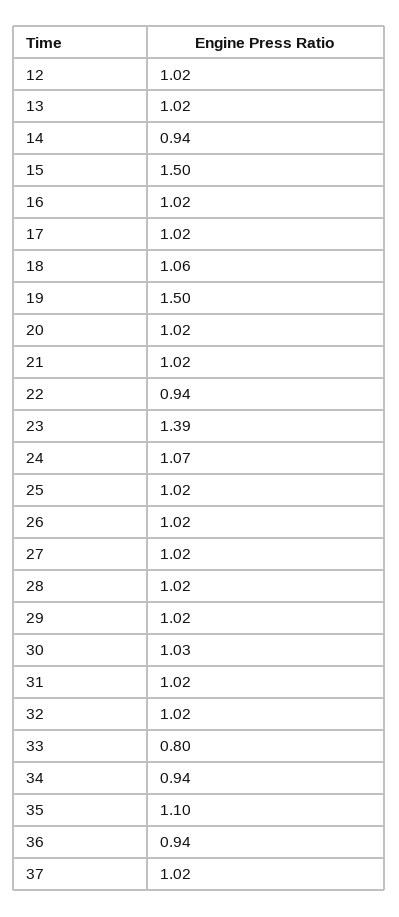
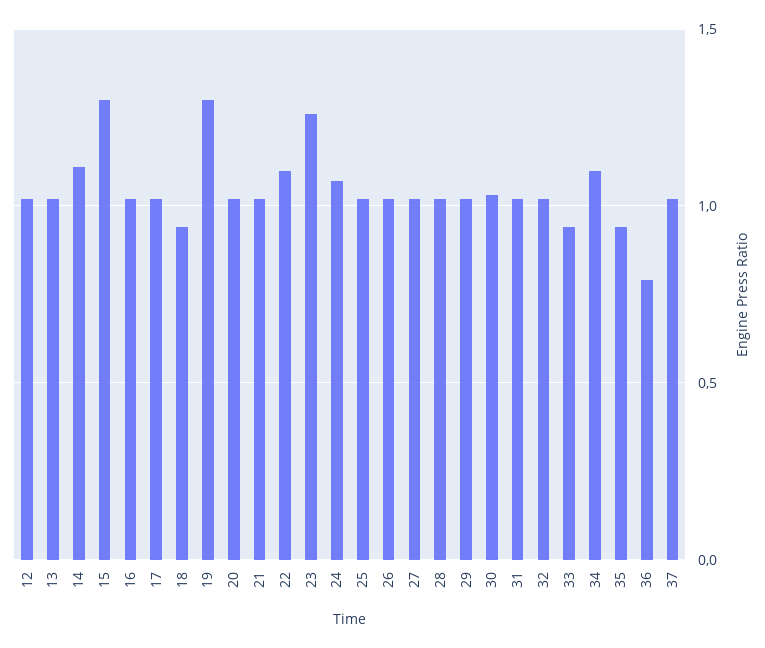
14: 0.94 -> 1.1
15: 1.5 -> 1.3
18: 1.06 -> 0.95
19: 1.5 -> 1.3
22: 0.94 -> 1.1
23: 1.39 -> 1.25
33: 0.8 -> 0.95
34: 0.94 -> 1.1
35: 1.1 -> 0.95
36: 0.94 -> 0.8

